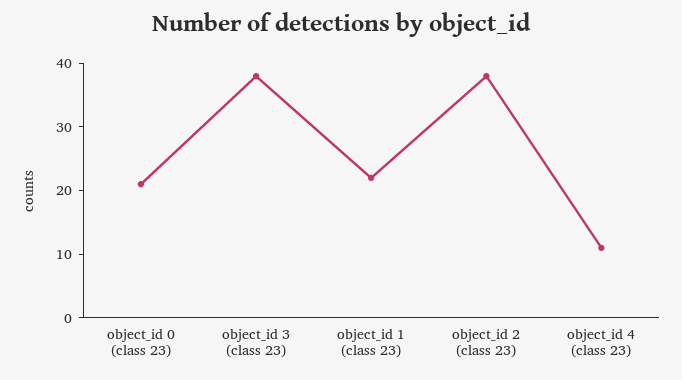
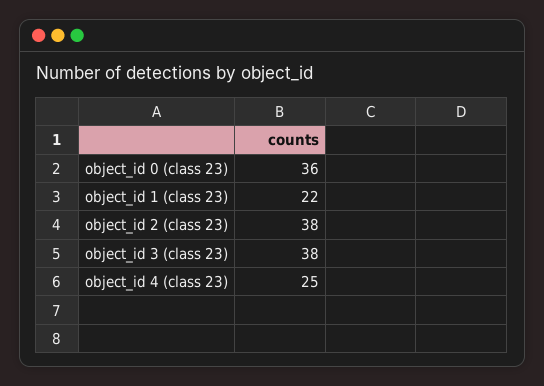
object_id 0 (class 23): 20 -> 36
object_id 4 (class 23): 10 -> 25

